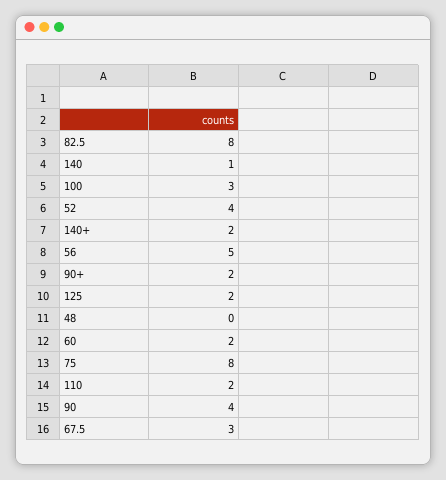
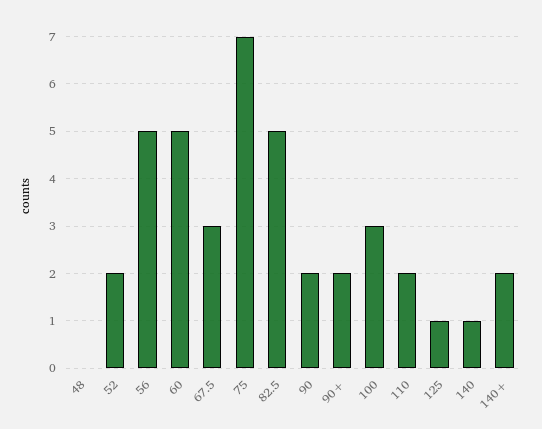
82.5: 8 -> 5
52: 4 -> 2
125: 2 -> 1
60: 2 -> 5
75: 8 -> 7
90: 4 -> 2

